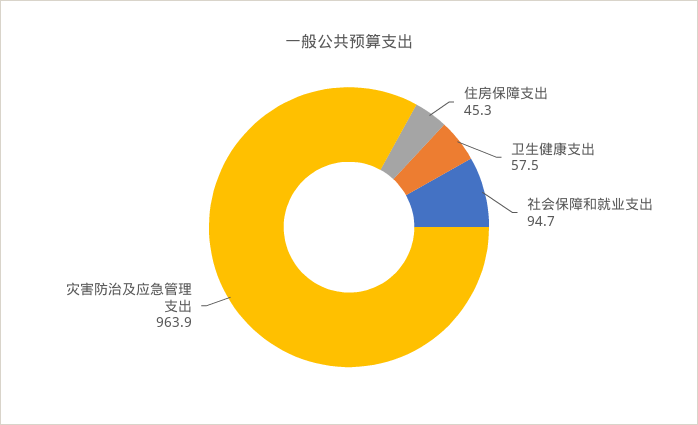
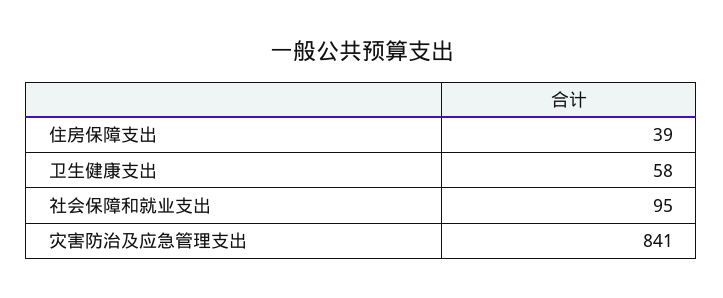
住房保障支出: 45.3 -> 39
灾害防治及应急管理支出: 963.9 -> 841

